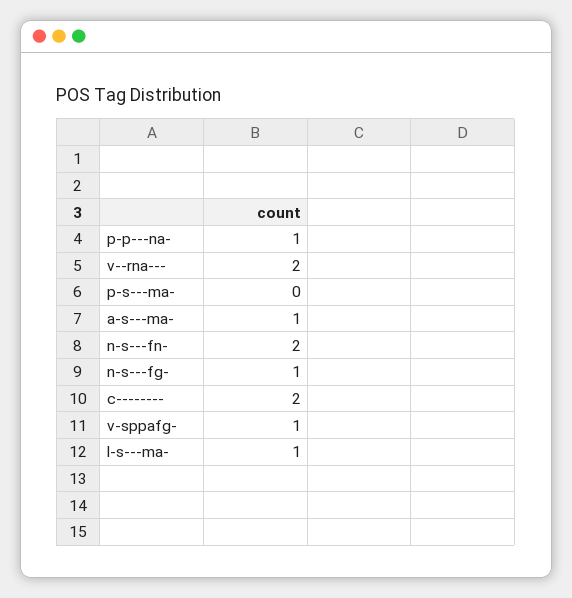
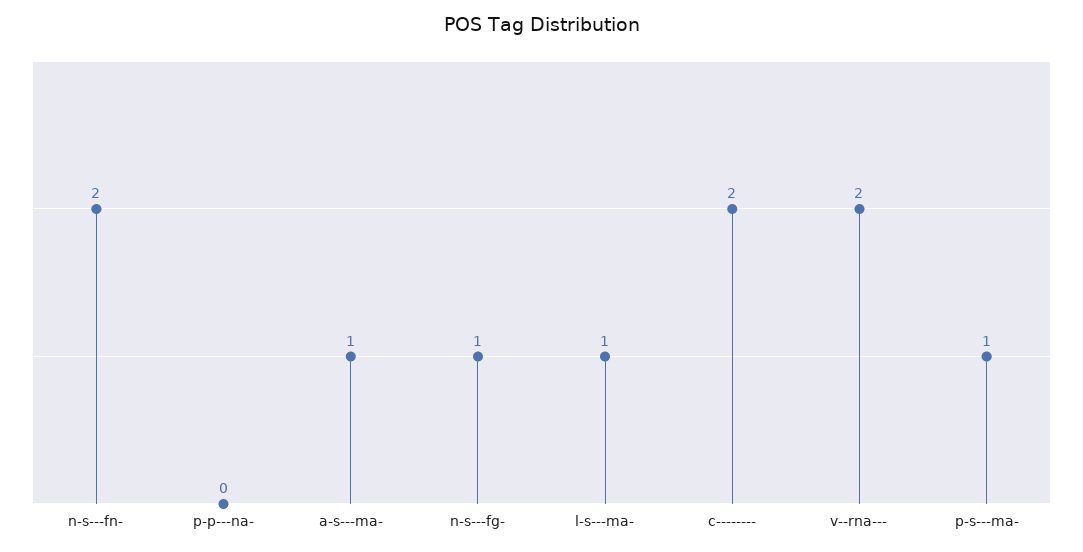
p-p---na-: 1 -> 0
p-s---ma-: 0 -> 1
v-sppafg-: 1 -> none

